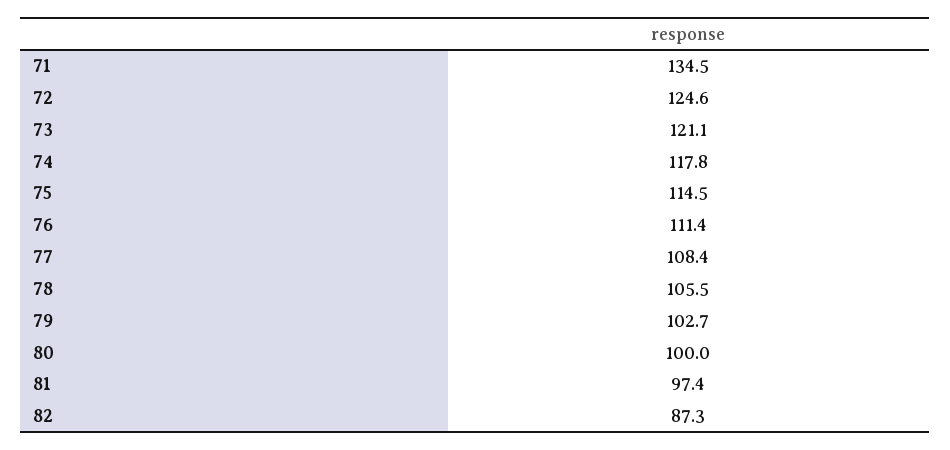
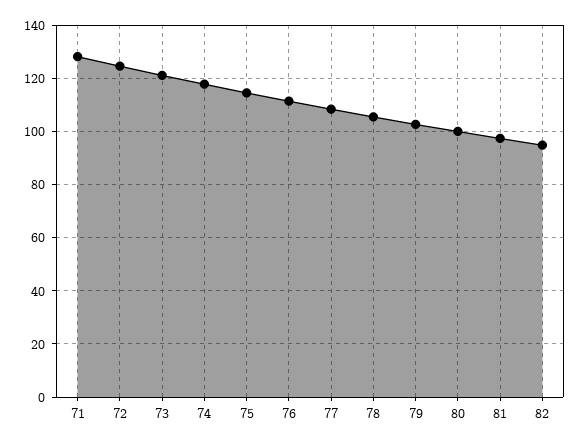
71: 134.5 -> 127.5
82: 87.3 -> 95

